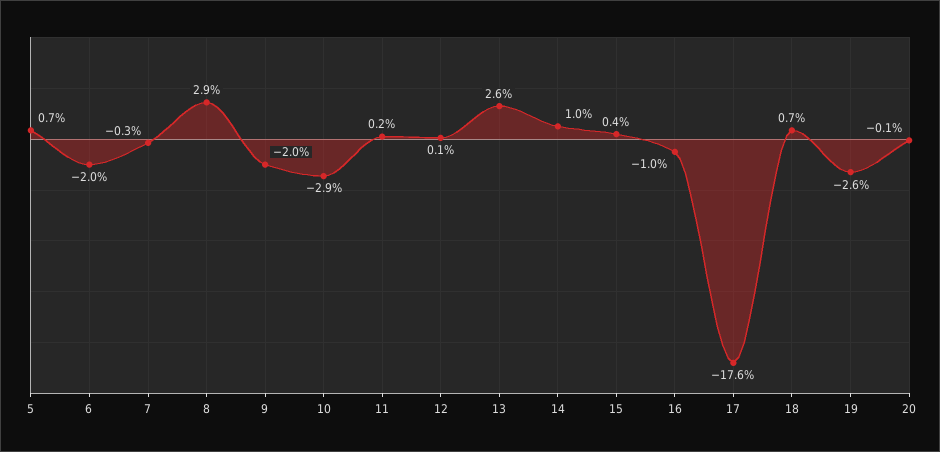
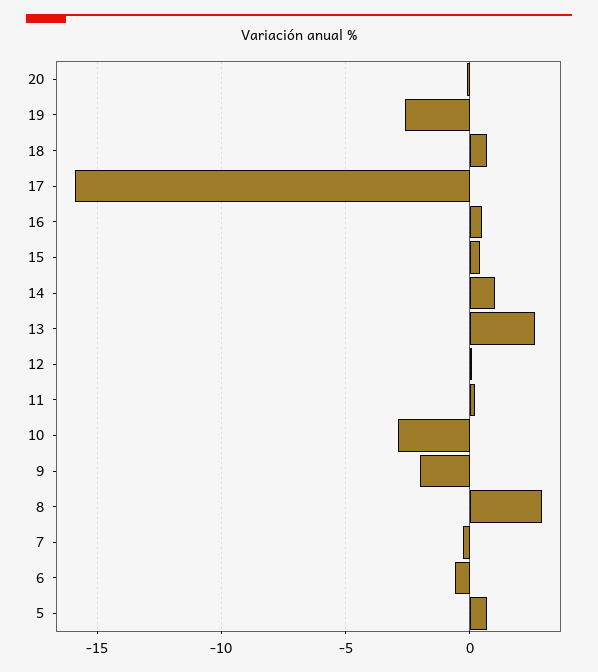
6: -2 -> -0.5
16: -1 -> 0.5
17: -17.6 -> -16

